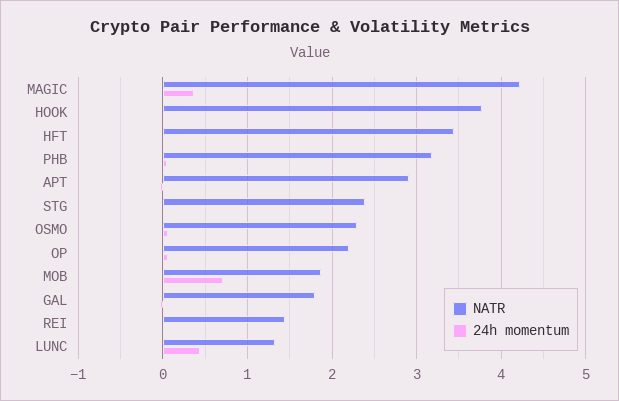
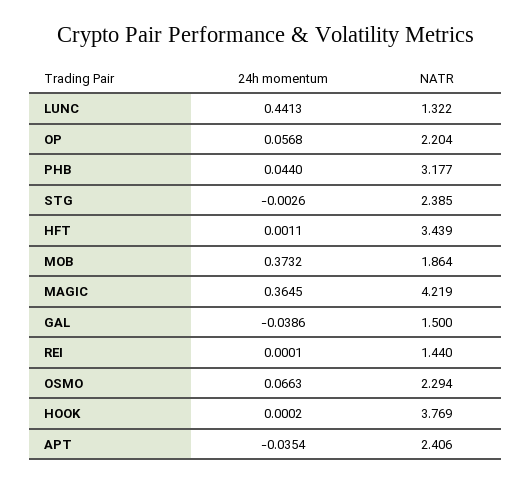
NATR, APT: 2.9 -> 2.406
24h momentum, MOB: 0.7 -> 0.3732
NATR, GAL: 1.8 -> 1.5

